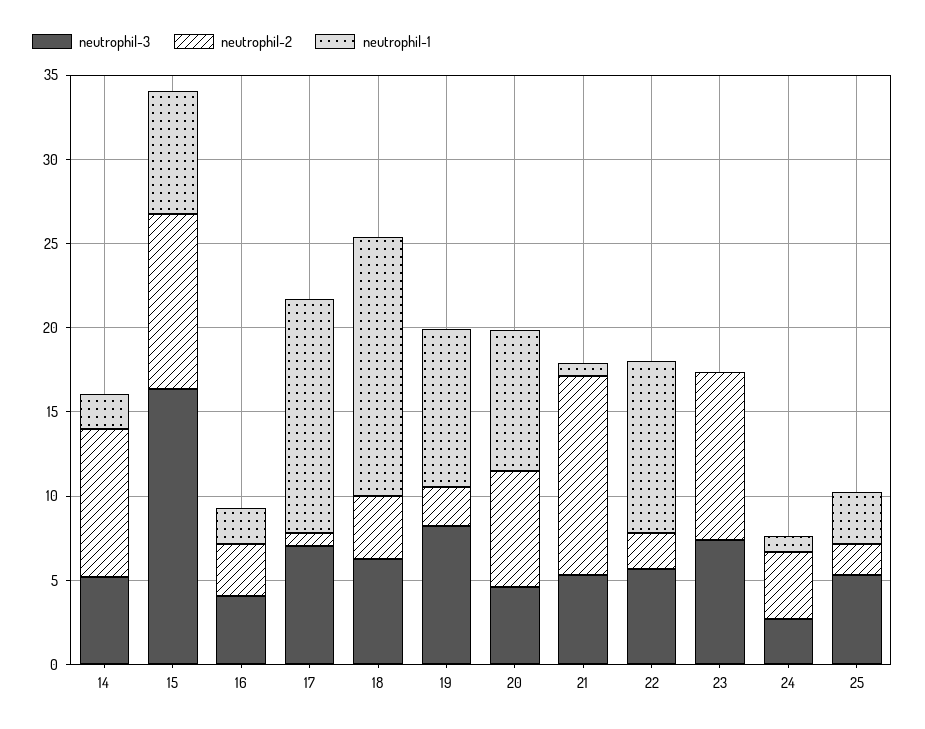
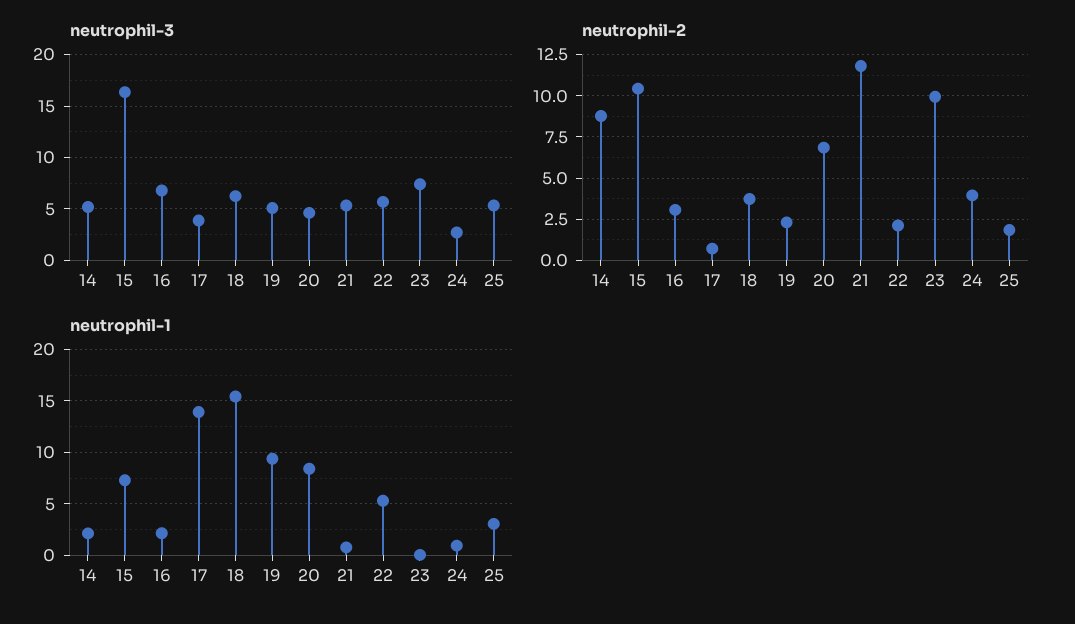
neutrophil-3, 16: 4 -> 7
neutrophil-3, 17: 7 -> 4
neutrophil-3, 19: 8 -> 5
neutrophil-1, 22: 10 -> 5

